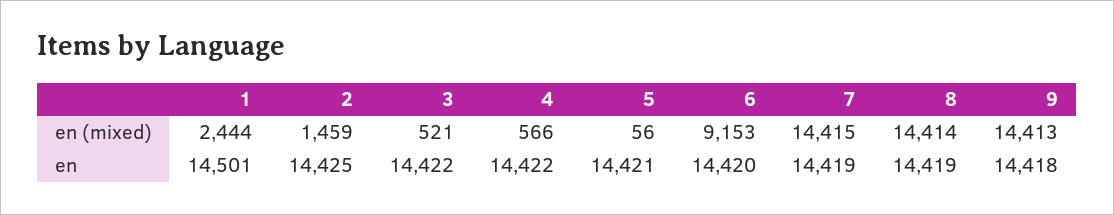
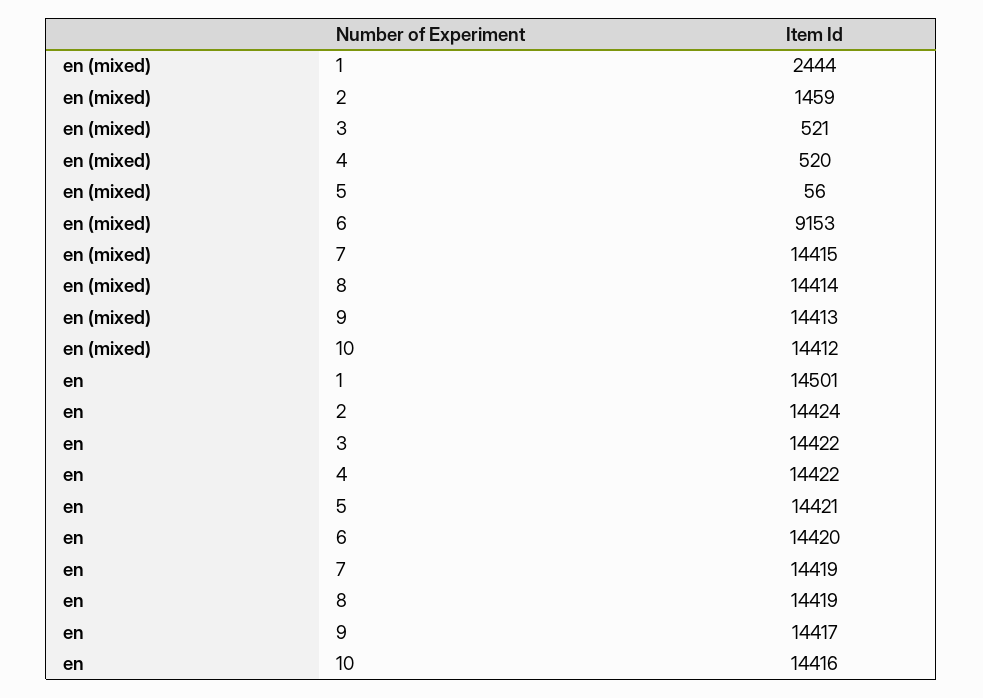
4, en (mixed): 566 -> 520
2, en: 14425 -> 14424
9, en: 14418 -> 14417
10, en (mixed): none -> 14412
10, en: none -> 14416

